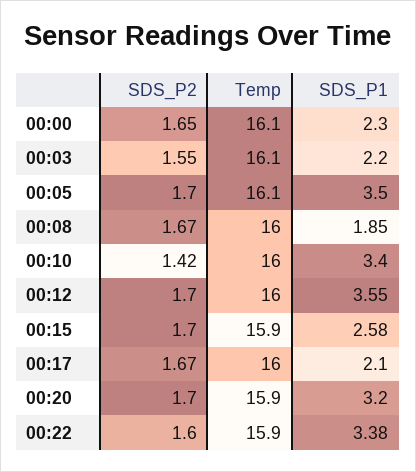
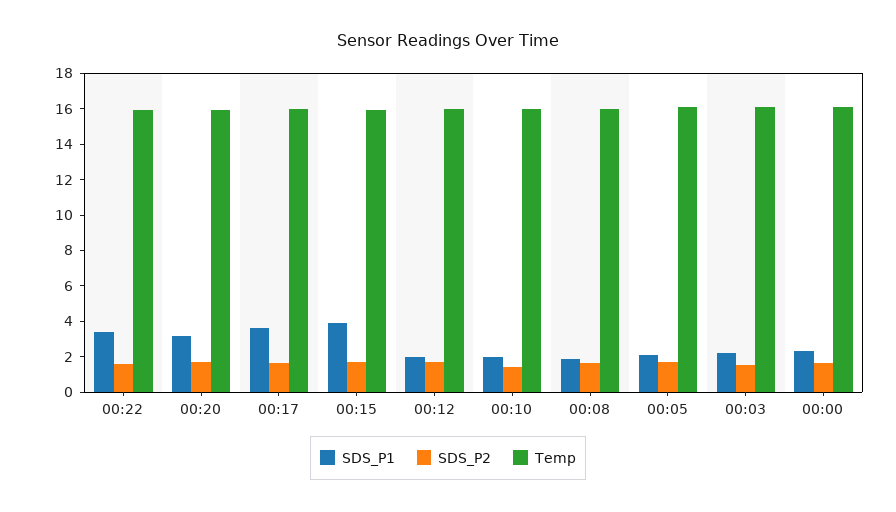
SDS_P1, 00:05: 3.5 -> 2
SDS_P1, 00:10: 3.4 -> 2
SDS_P1, 00:12: 3.55 -> 2
SDS_P1, 00:15: 2.58 -> 4
SDS_P1, 00:17: 2.1 -> 3.5

